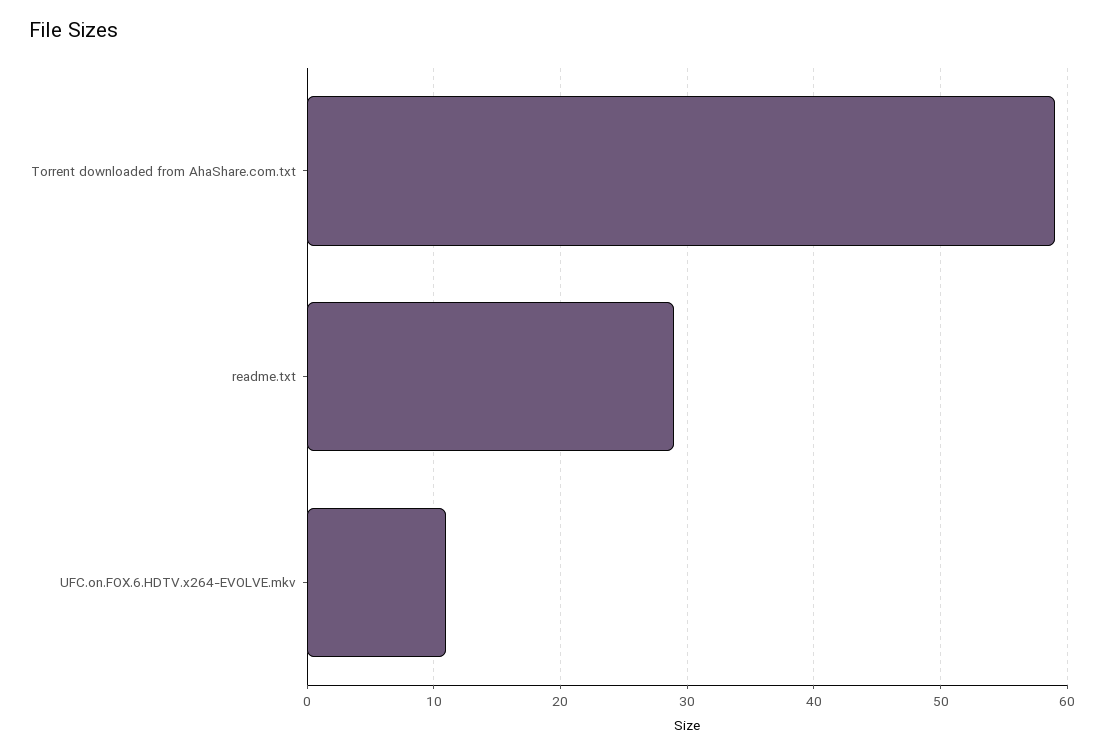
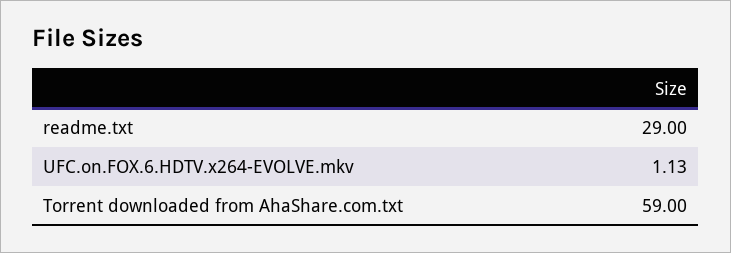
UFC.on.FOX.6.HDTV.x264-EVOLVE.mkv: 11 -> 1.13

